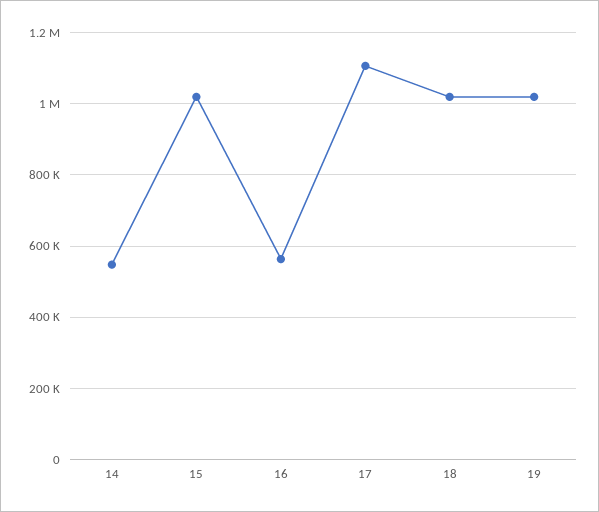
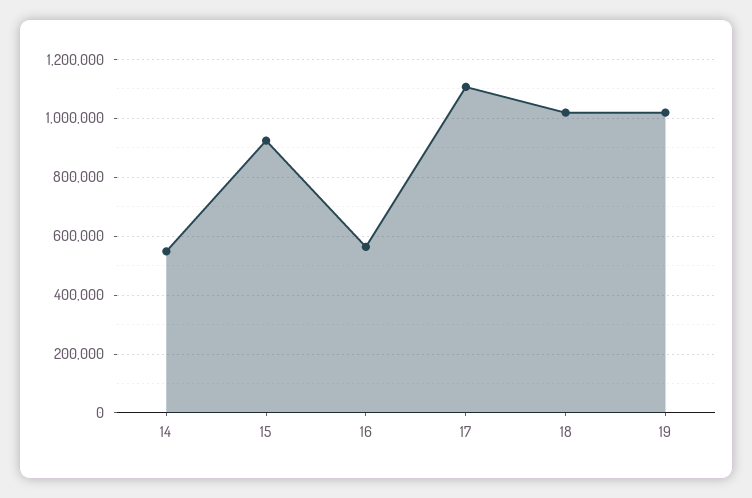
15: 1020000 -> 925000

